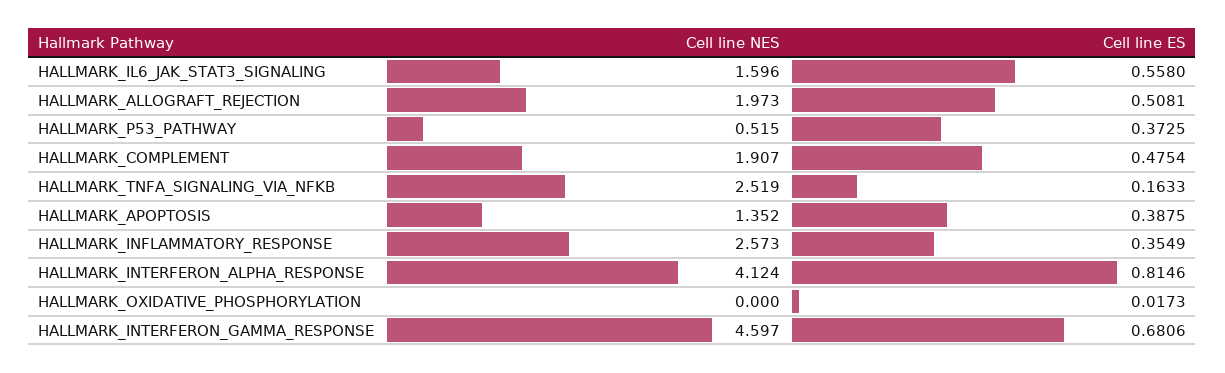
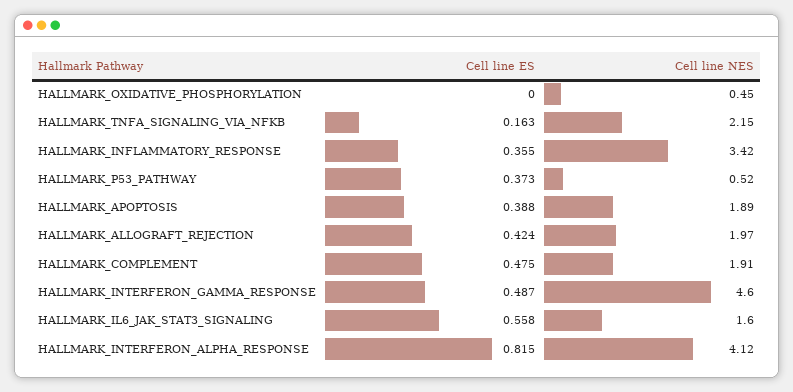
Cell line ES, HALLMARK_ALLOGRAFT_REJECTION: 0.5081 -> 0.424
Cell line NES, HALLMARK_TNFA_SIGNALING_VIA_NFKB: 2.519 -> 2.15
Cell line NES, HALLMARK_APOPTOSIS: 1.352 -> 1.89
Cell line NES, HALLMARK_INFLAMMATORY_RESPONSE: 2.573 -> 3.42
Cell line NES, HALLMARK_OXIDATIVE_PHOSPHORYLATION: 0 -> 0.45
Cell line ES, HALLMARK_OXIDATIVE_PHOSPHORYLATION: 0.0173 -> 0
Cell line ES, HALLMARK_INTERFERON_GAMMA_RESPONSE: 0.6806 -> 0.487

